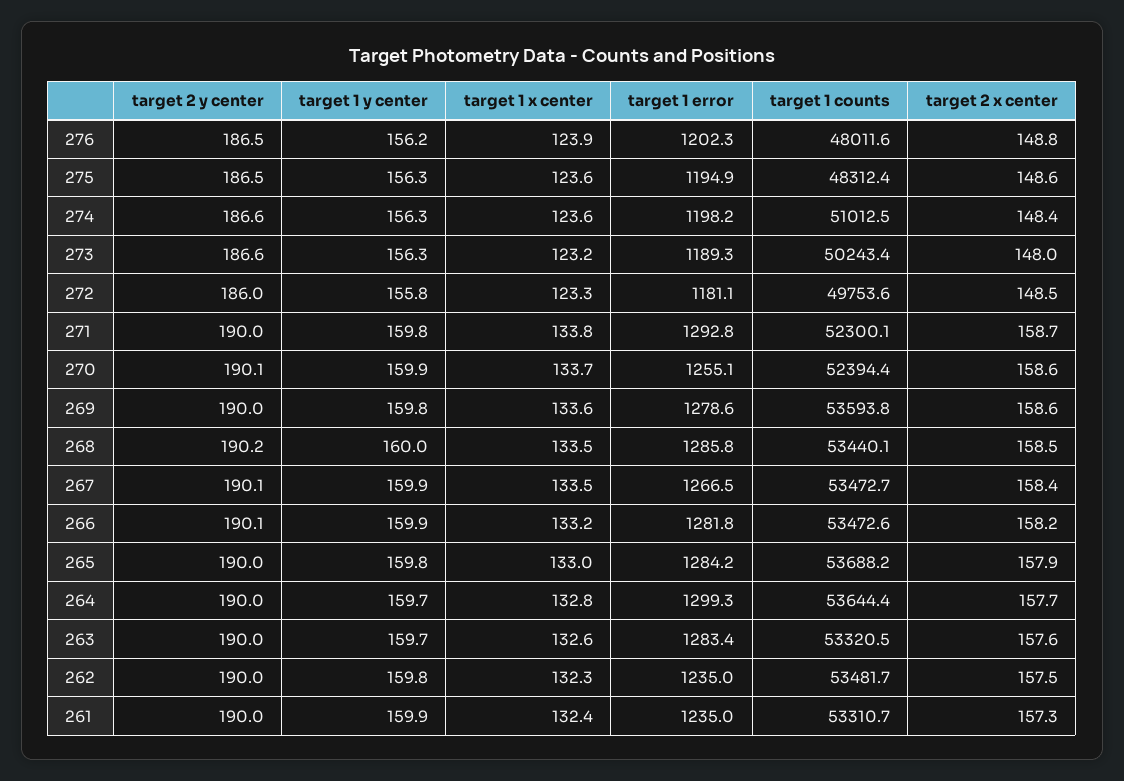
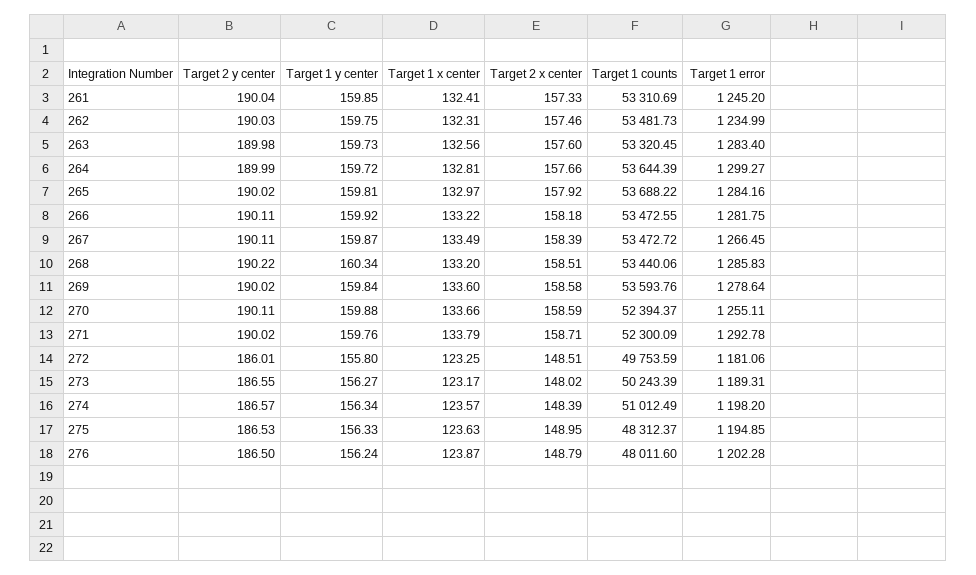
target 2 x center, 275: 148.6 -> 148.95
target 1 y center, 268: 160 -> 160.34
target 1 x center, 268: 133.5 -> 133.2
target 1 error, 261: 1235 -> 1245.2

